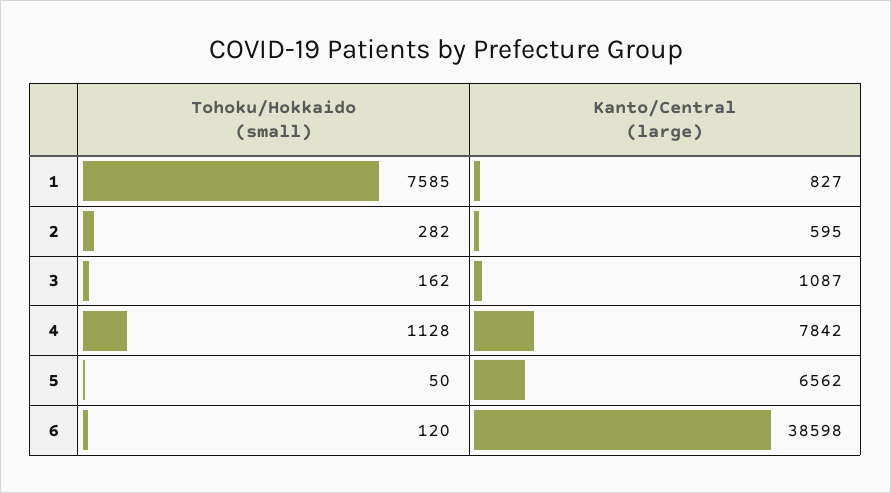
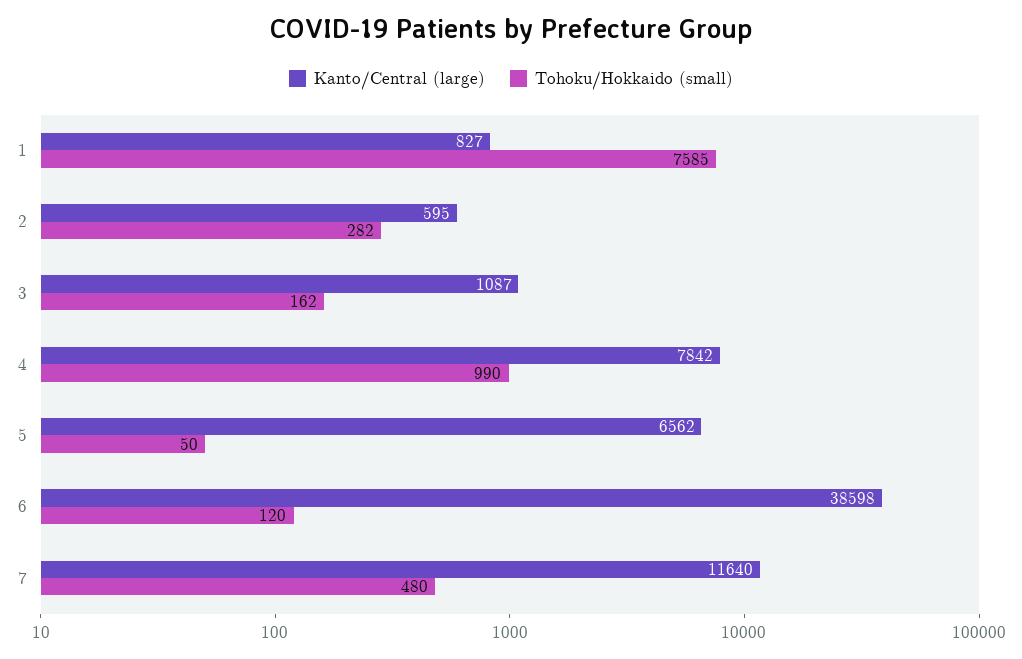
Tohoku/Hokkaido (small), 4: 1128 -> 990
Kanto/Central (large), 7: none -> 11640
Tohoku/Hokkaido (small), 7: none -> 480

